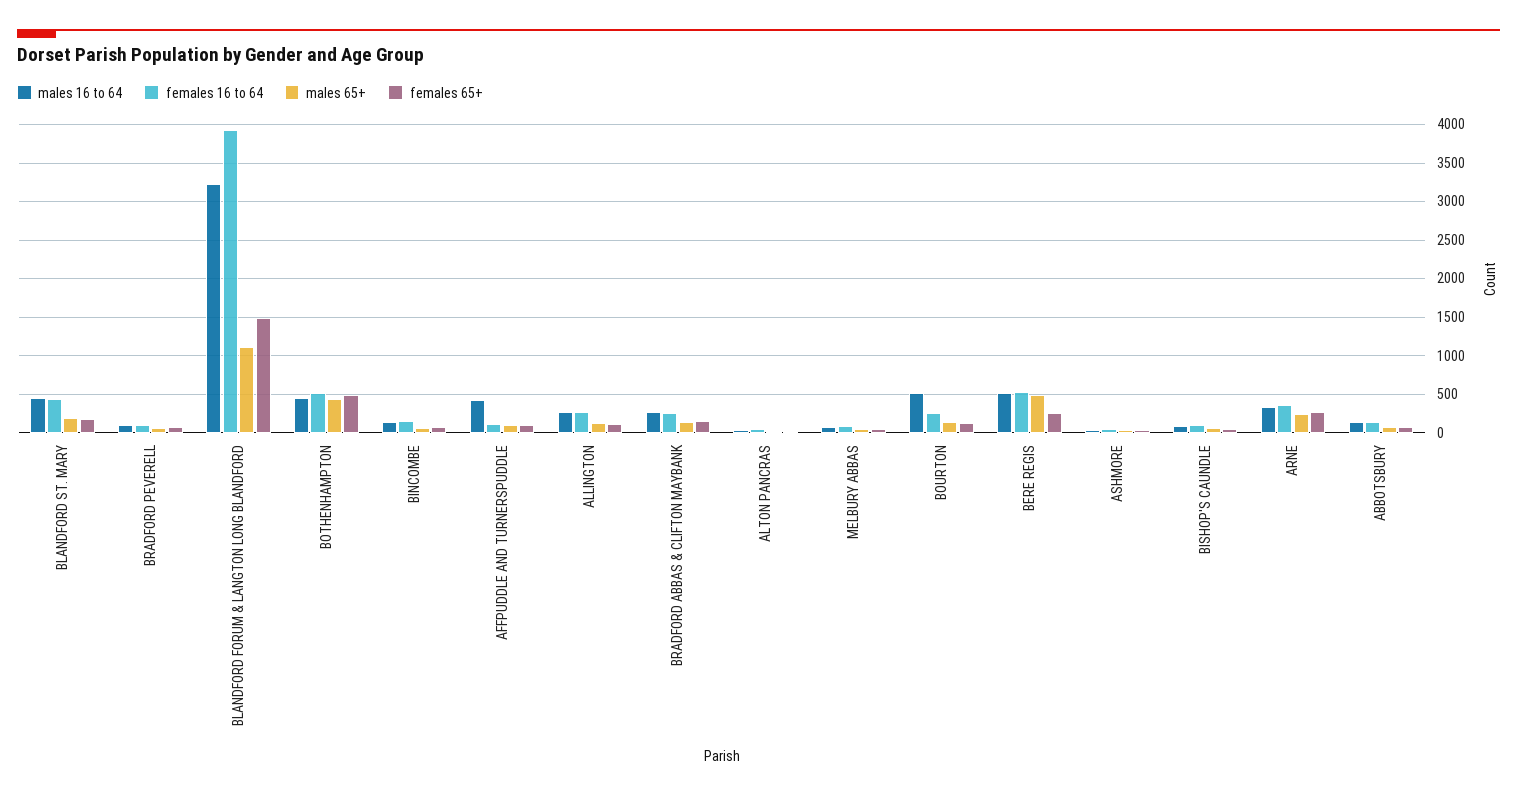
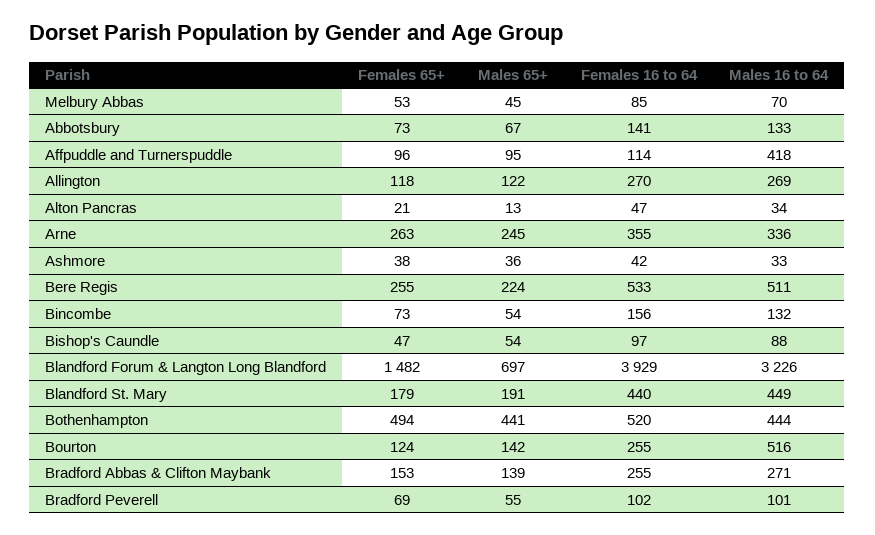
males 65+, BLANDFORD FORUM & LANGTON LONG BLANDFORD: 1100 -> 697
males 65+, BERE REGIS: 500 -> 224

